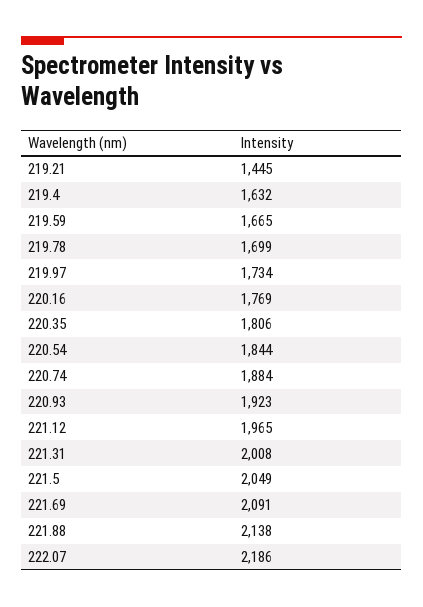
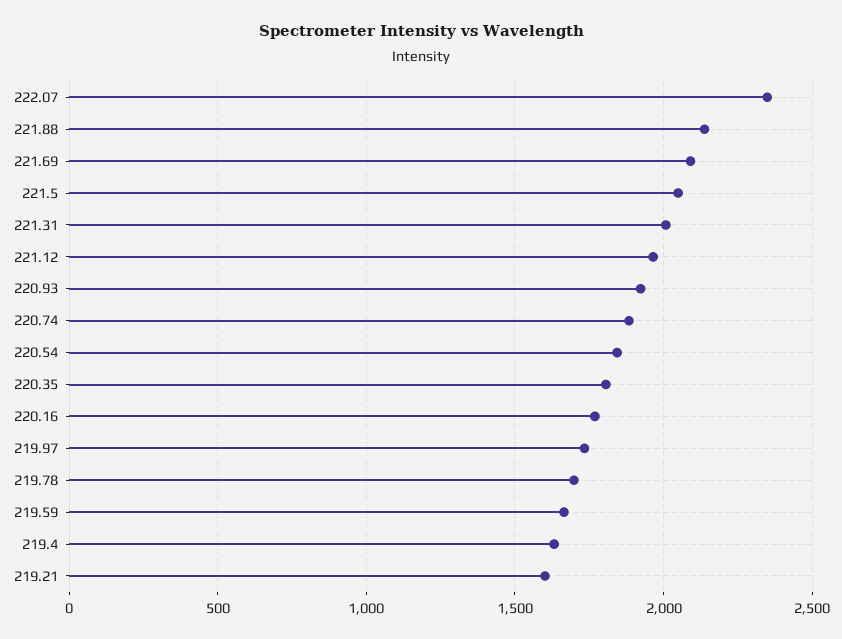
219.21: 1445 -> 1600
222.07: 2186 -> 2350

